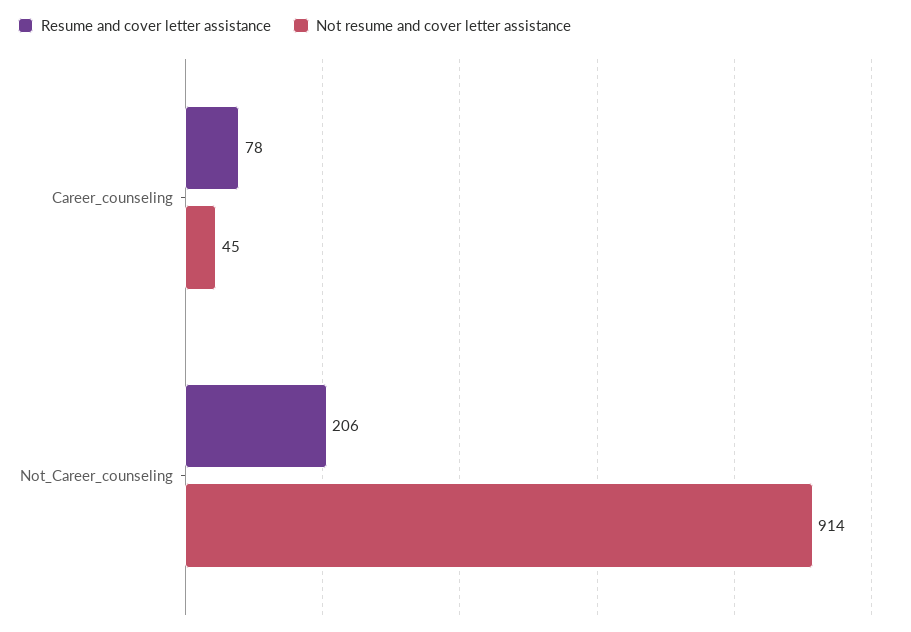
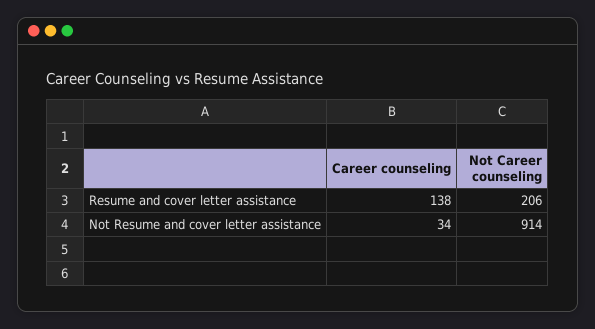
Resume and cover letter assistance, Career_counseling: 78 -> 138
Not resume and cover letter assistance, Career_counseling: 45 -> 34

